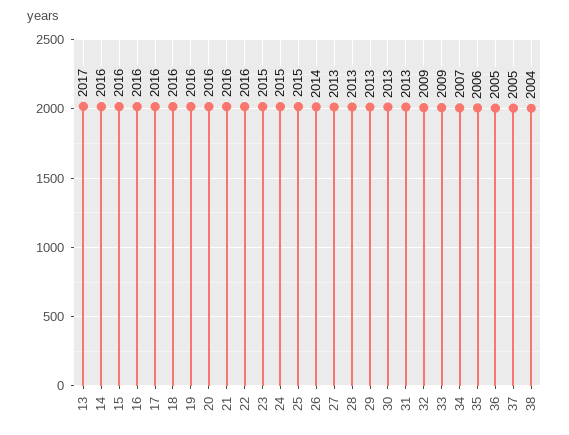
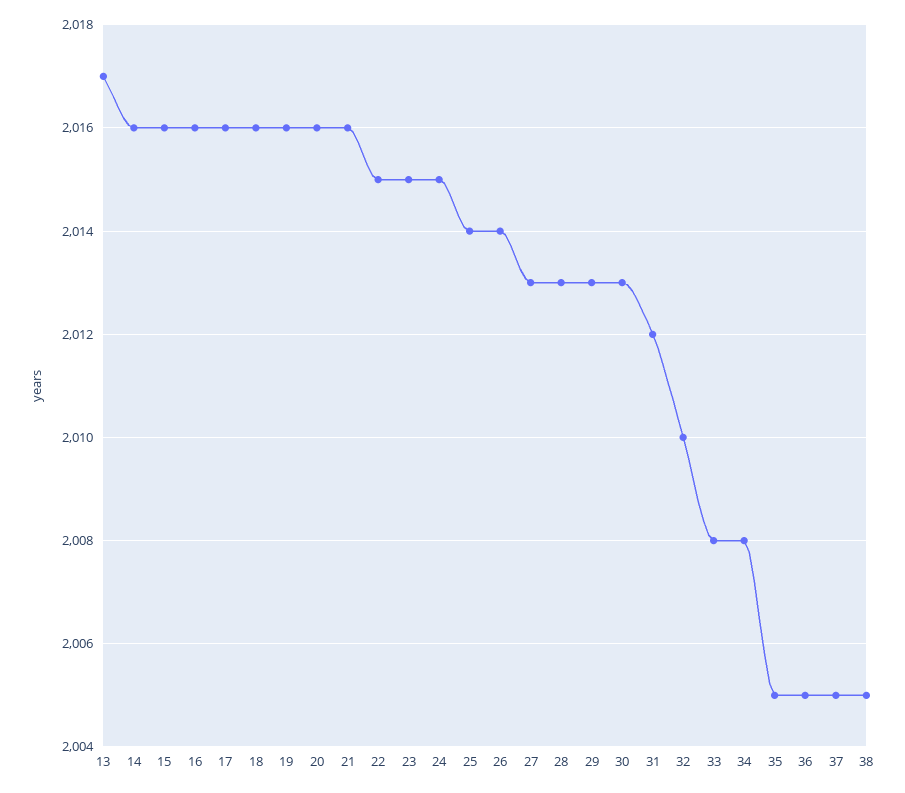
22: 2016 -> 2015
25: 2015 -> 2014
31: 2013 -> 2012
32: 2009 -> 2010
33: 2009 -> 2008
34: 2007 -> 2008
35: 2006 -> 2005
38: 2004 -> 2005

